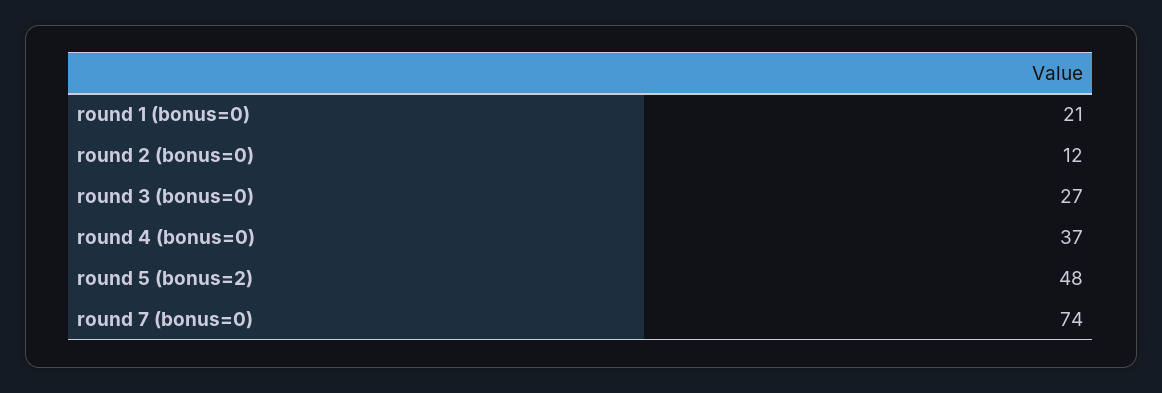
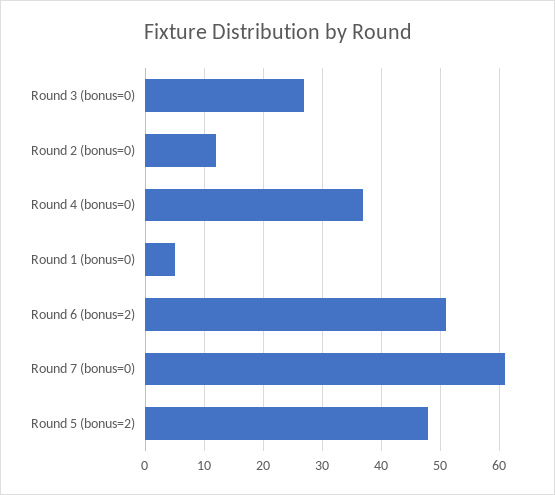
round 1 (bonus=0): 21 -> 5
round 7 (bonus=0): 74 -> 60
Round 6 (bonus=2): none -> 50

